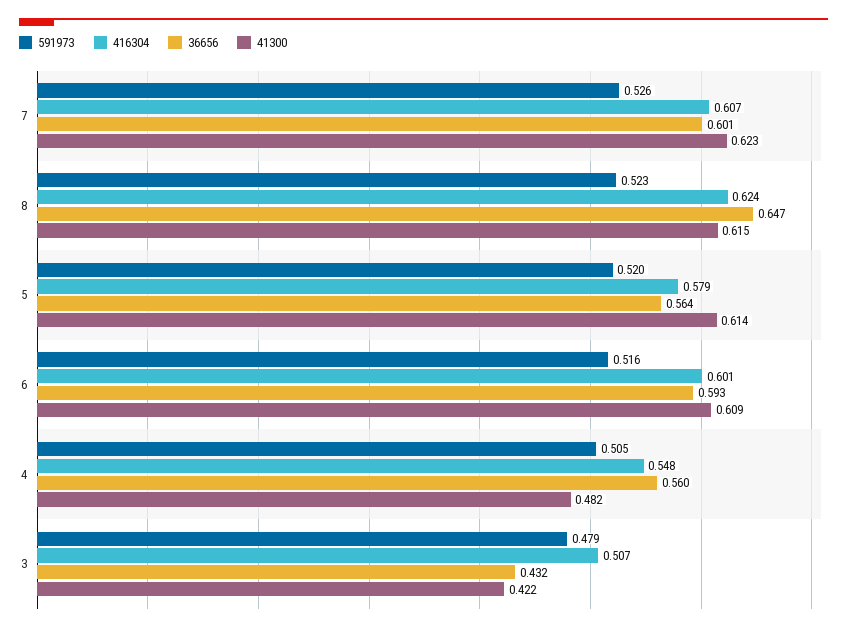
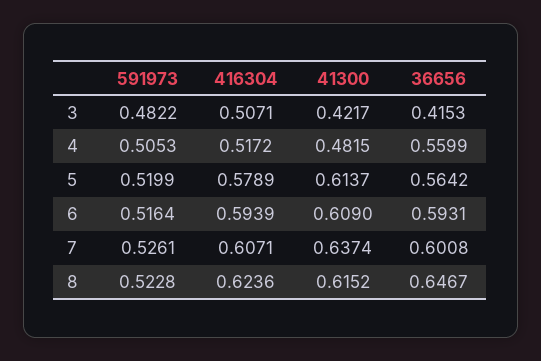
41300, 7: 0.623 -> 0.6374
416304, 6: 0.601 -> 0.5939
416304, 4: 0.548 -> 0.5172
591973, 3: 0.479 -> 0.4822
36656, 3: 0.432 -> 0.4153

